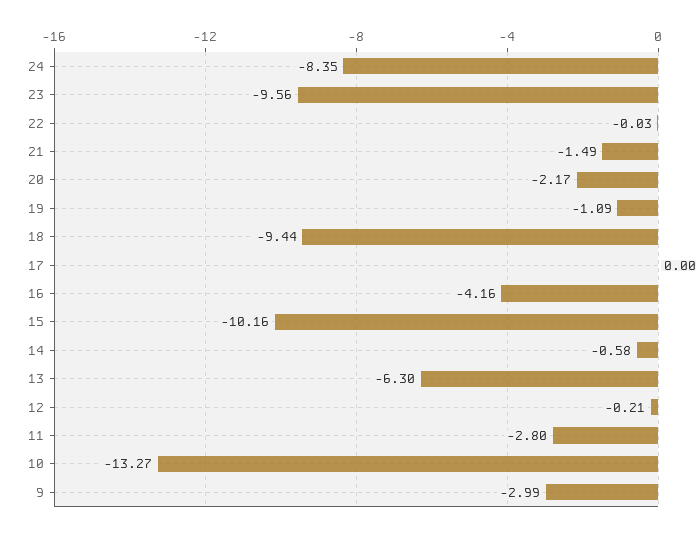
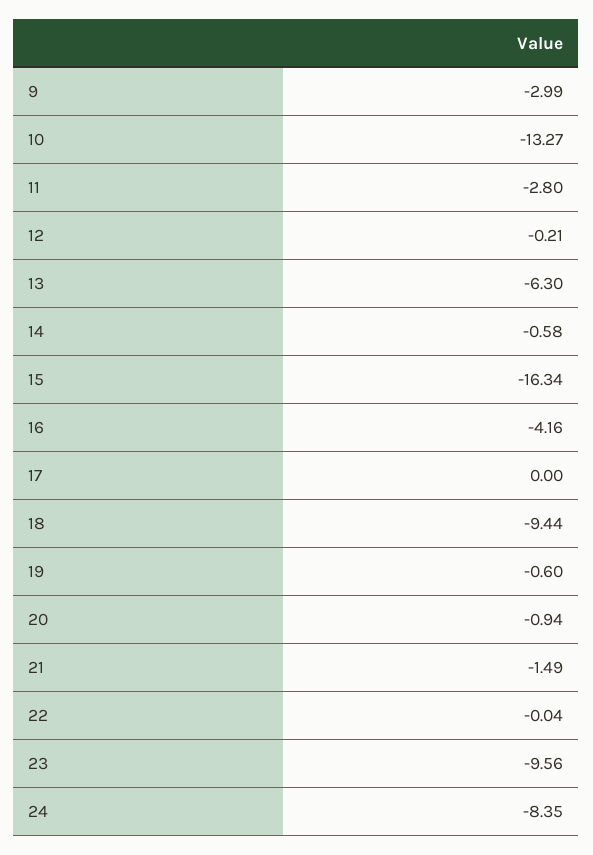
22: -0.03 -> -0.04
20: -2.17 -> -0.94
19: -1.09 -> -0.6
15: -10.16 -> -16.34

